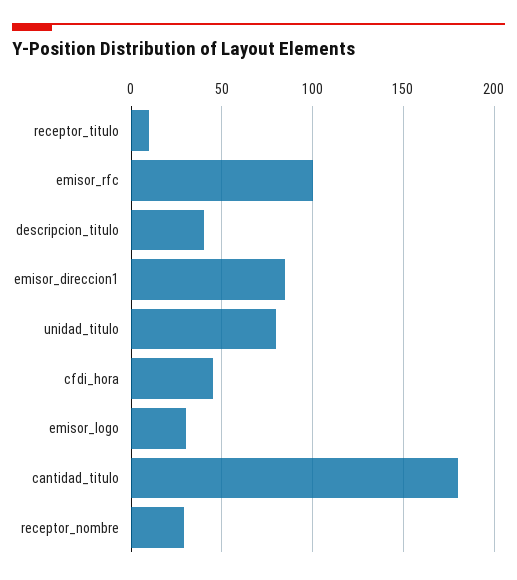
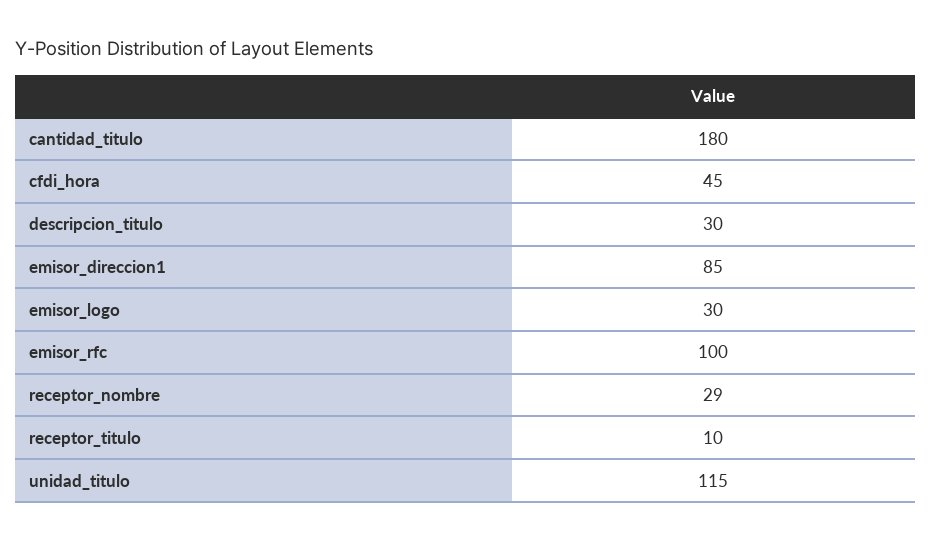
descripcion_titulo: 40 -> 30
unidad_titulo: 80 -> 115

